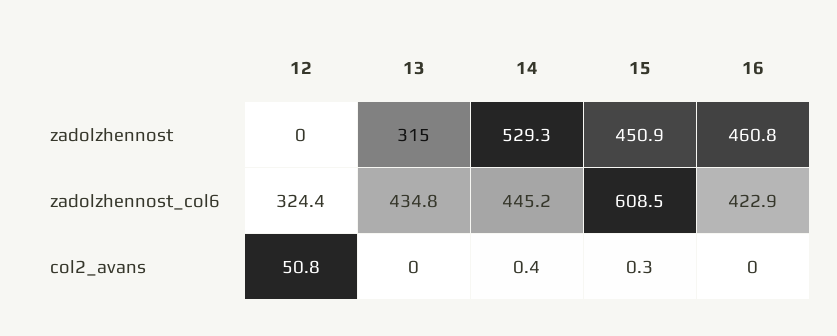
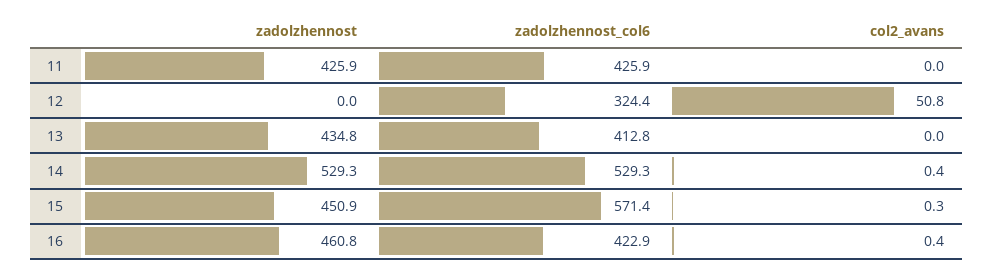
13, zadolzhennost: 315 -> 434.8
13, zadolzhennost_col6: 434.8 -> 412.8
14, zadolzhennost_col6: 445.2 -> 529.3
15, zadolzhennost_col6: 608.5 -> 571.4
16, col2_avans: 0 -> 0.4
11, zadolzhennost: none -> 425.9
11, zadolzhennost_col6: none -> 425.9
11, col2_avans: none -> 0

